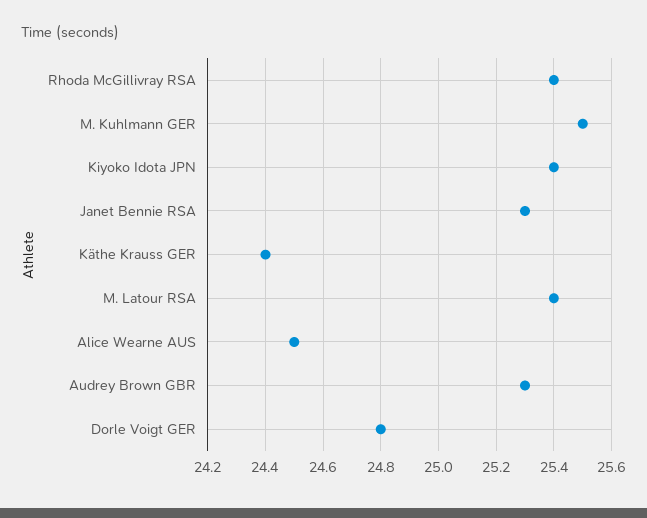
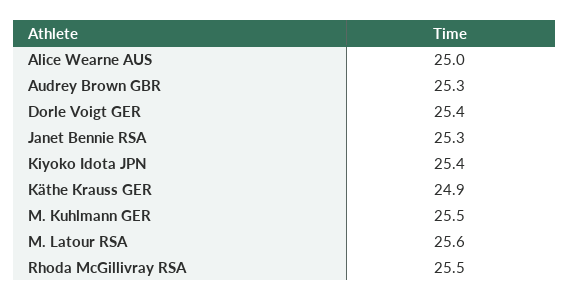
Rhoda McGillivray RSA: 25.4 -> 25.5
Käthe Krauss GER: 24.4 -> 24.9
M. Latour RSA: 25.4 -> 25.6
Alice Wearne AUS: 24.5 -> 25
Dorle Voigt GER: 24.8 -> 25.4

